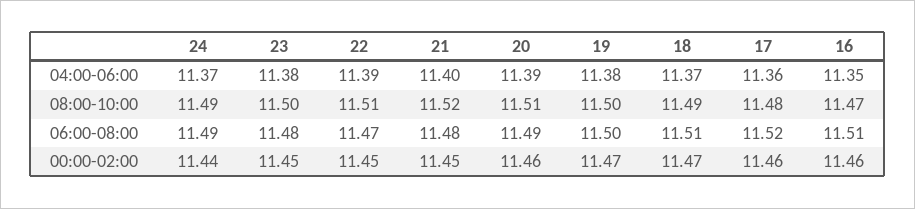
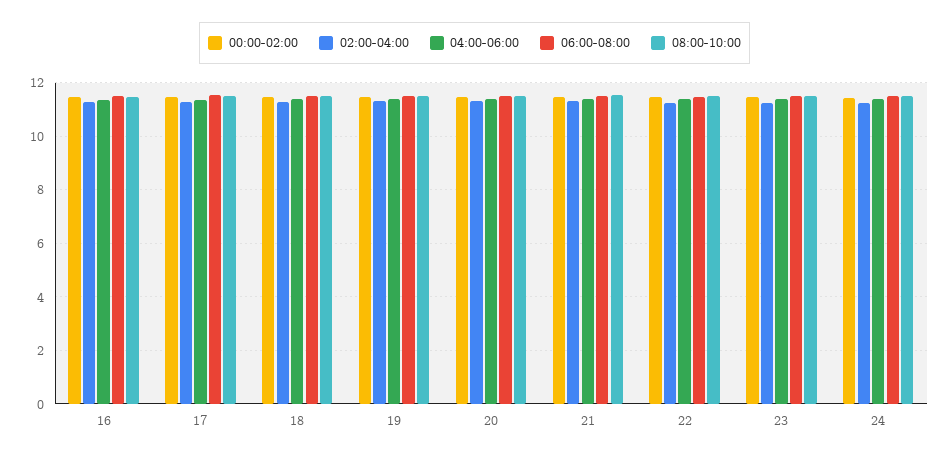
02:00-04:00, 16: none -> 11.25
02:00-04:00, 17: none -> 11.25
02:00-04:00, 18: none -> 11.25
02:00-04:00, 19: none -> 11.25
02:00-04:00, 20: none -> 11.25
02:00-04:00, 21: none -> 11.25
02:00-04:00, 22: none -> 11.25
02:00-04:00, 23: none -> 11.25
02:00-04:00, 24: none -> 11.25

